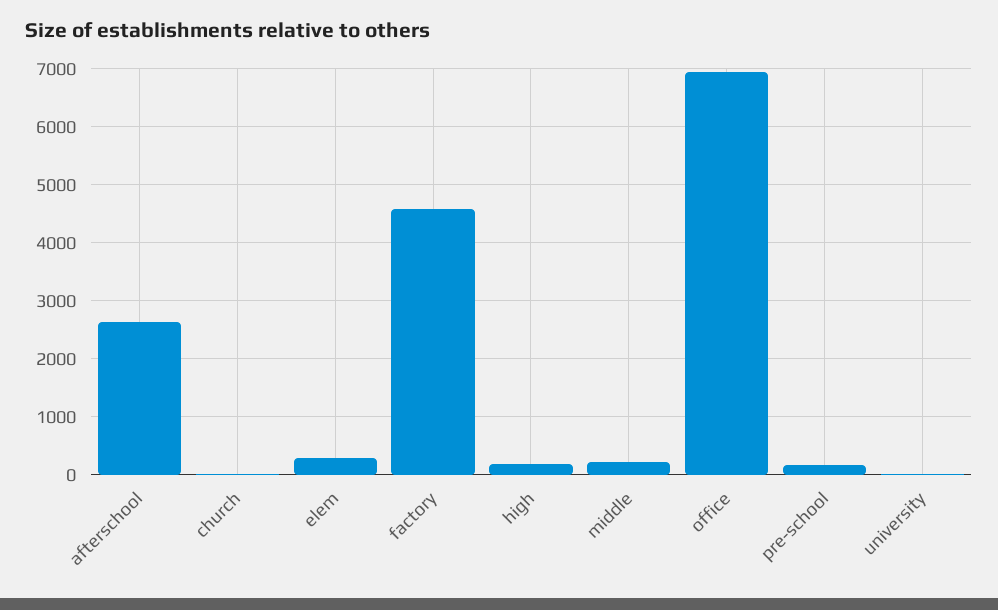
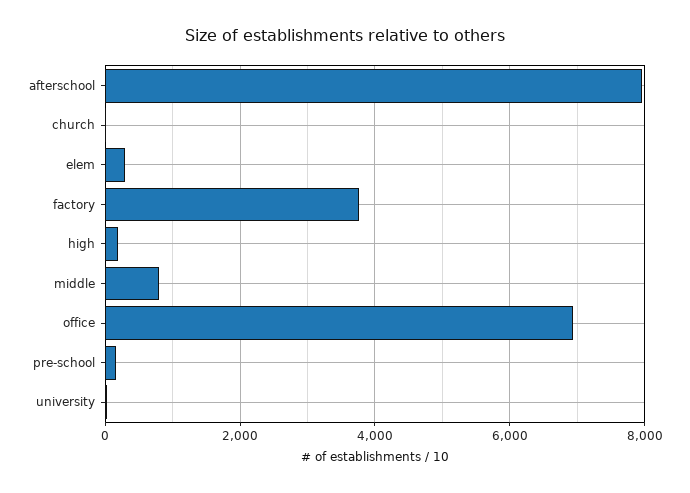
afterschool: 2600 -> 8000
factory: 4600 -> 3800
middle: 200 -> 800

